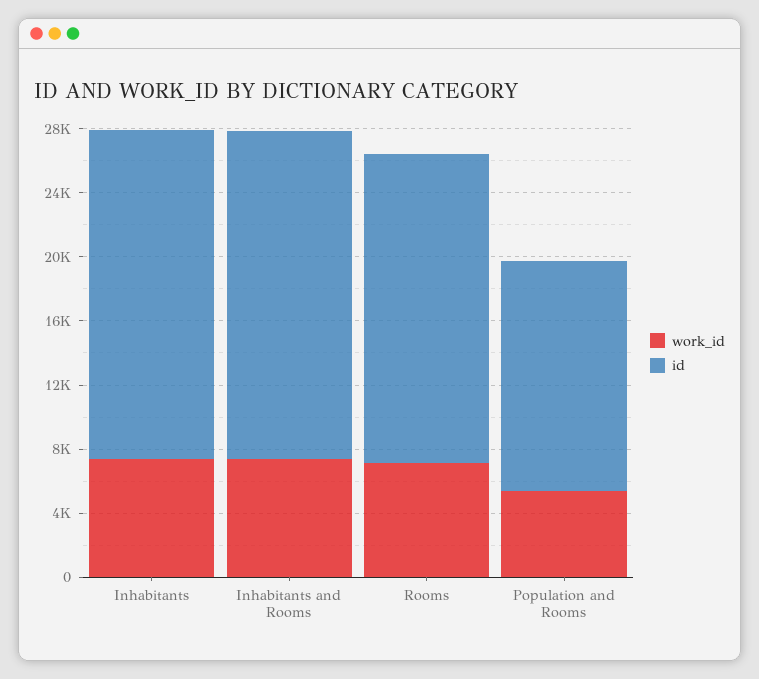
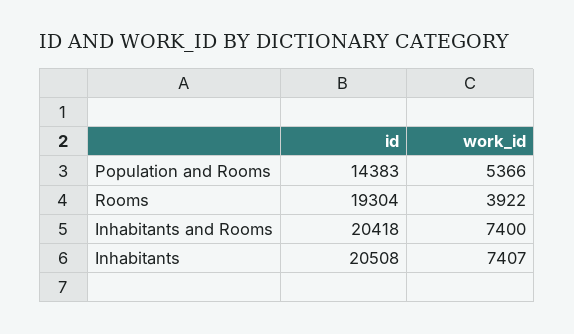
work_id, Rooms: 7000 -> 3922

